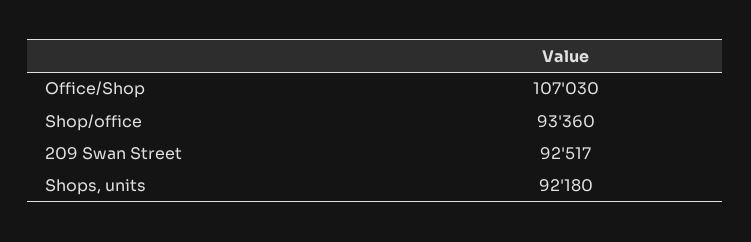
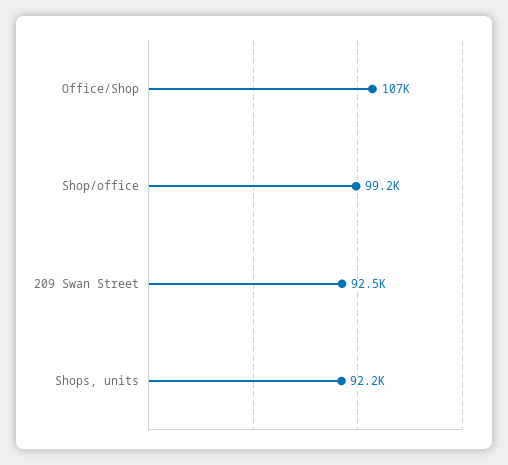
Shop/office: 93360 -> 99200

